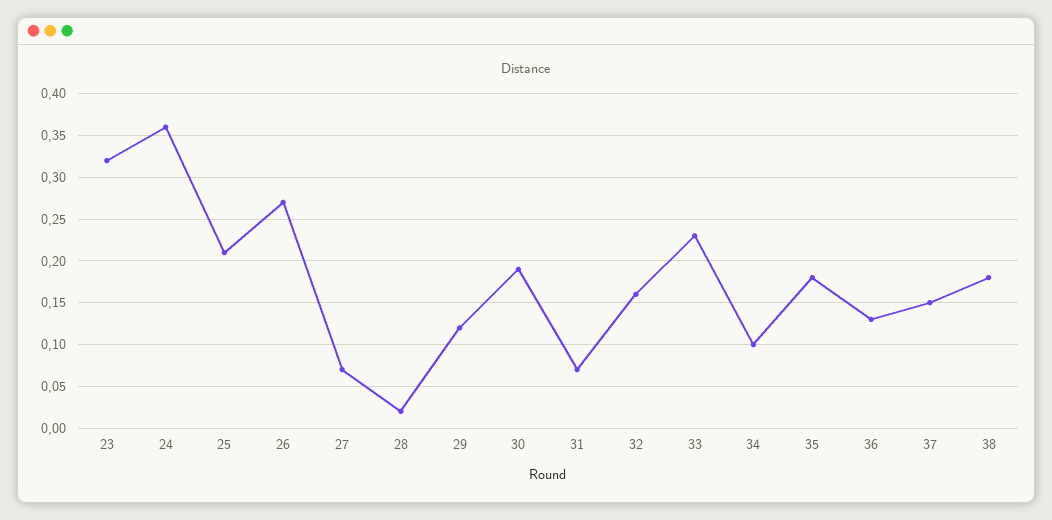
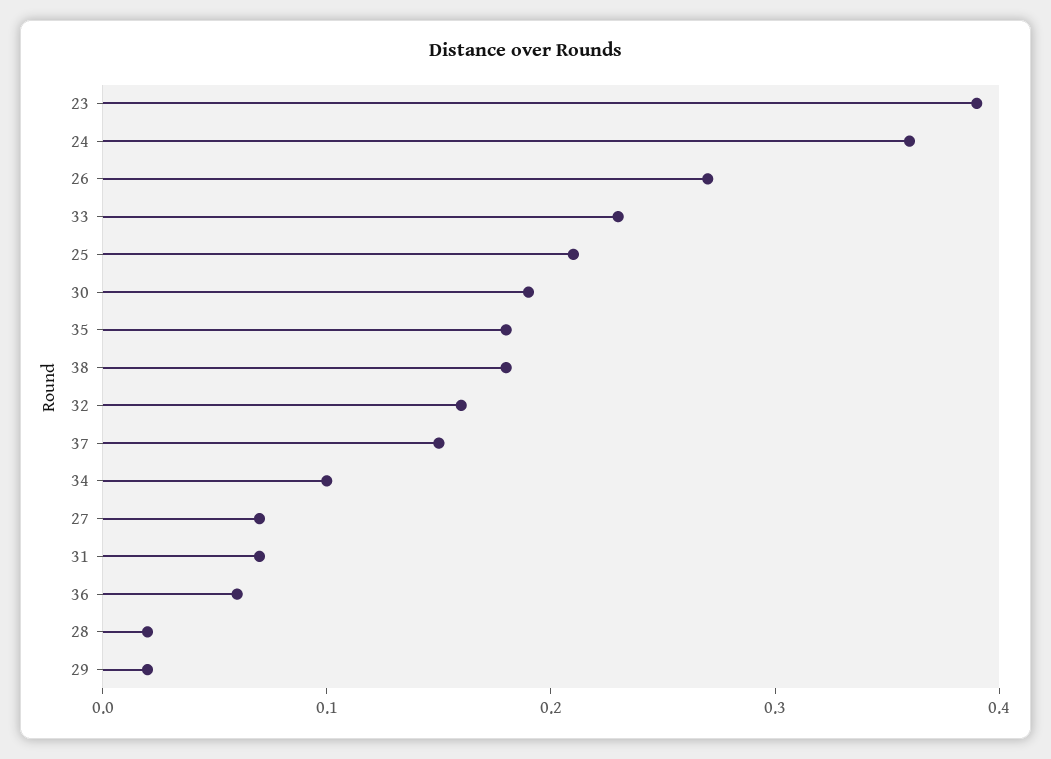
23: 0.32 -> 0.39
29: 0.12 -> 0.02
36: 0.13 -> 0.06

